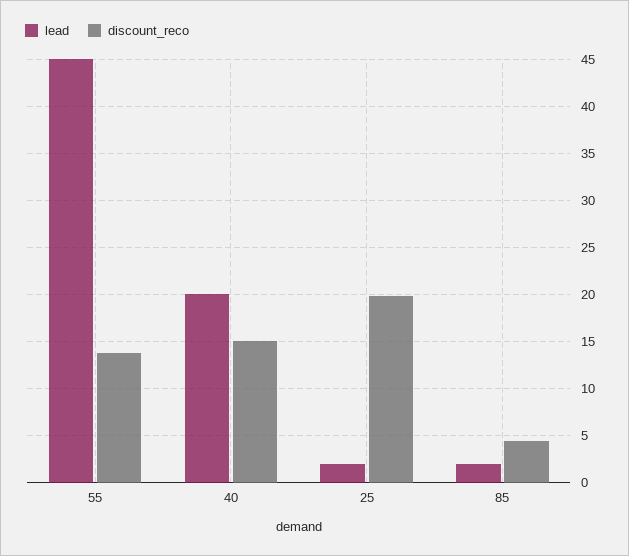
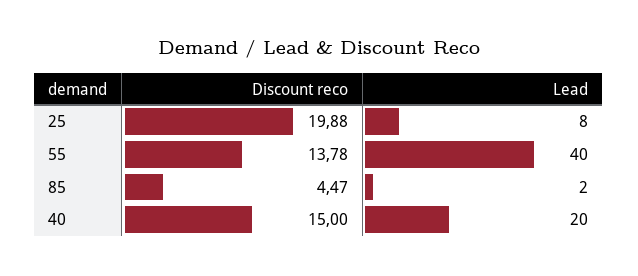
lead, 55: 45 -> 40
lead, 25: 2 -> 8

